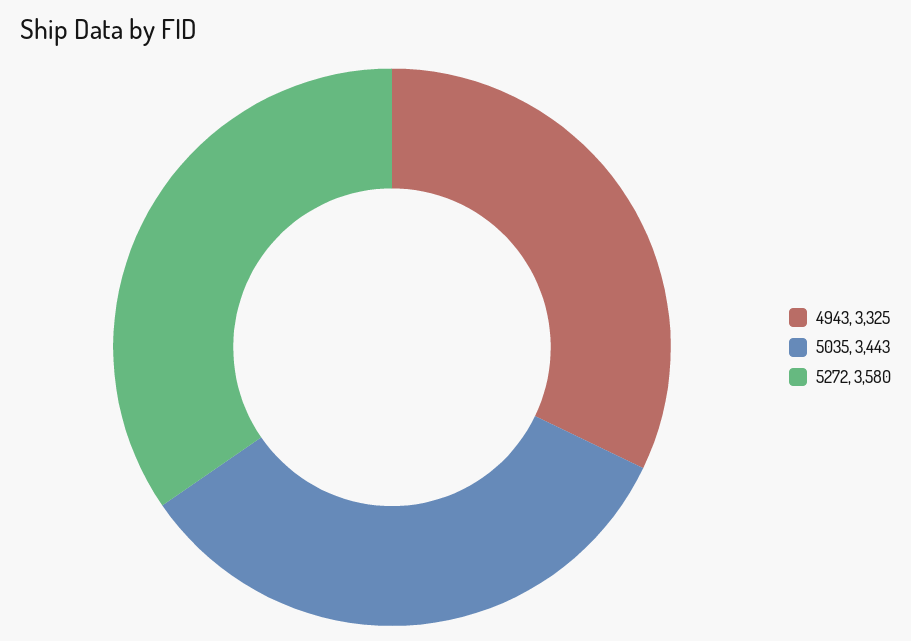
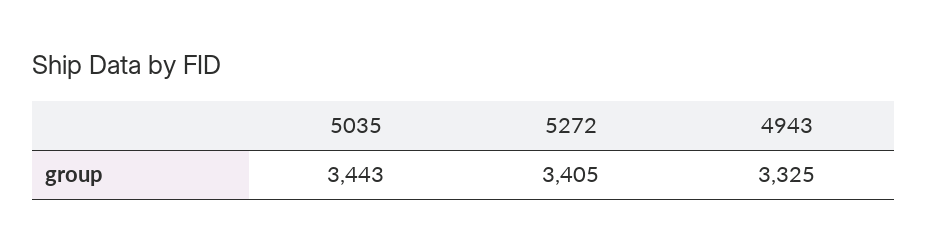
5272: 3580 -> 3405

